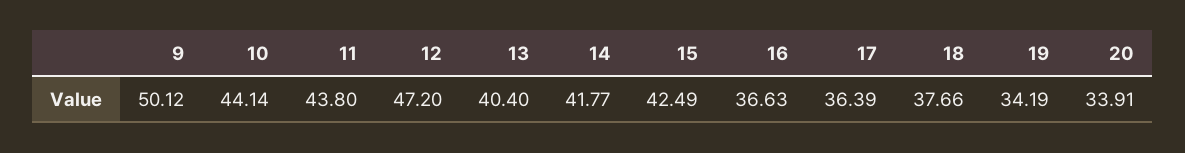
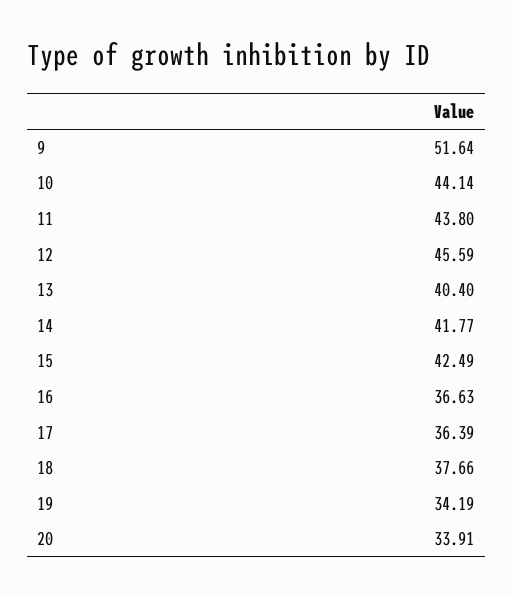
9: 50.12 -> 51.64
12: 47.2 -> 45.59

